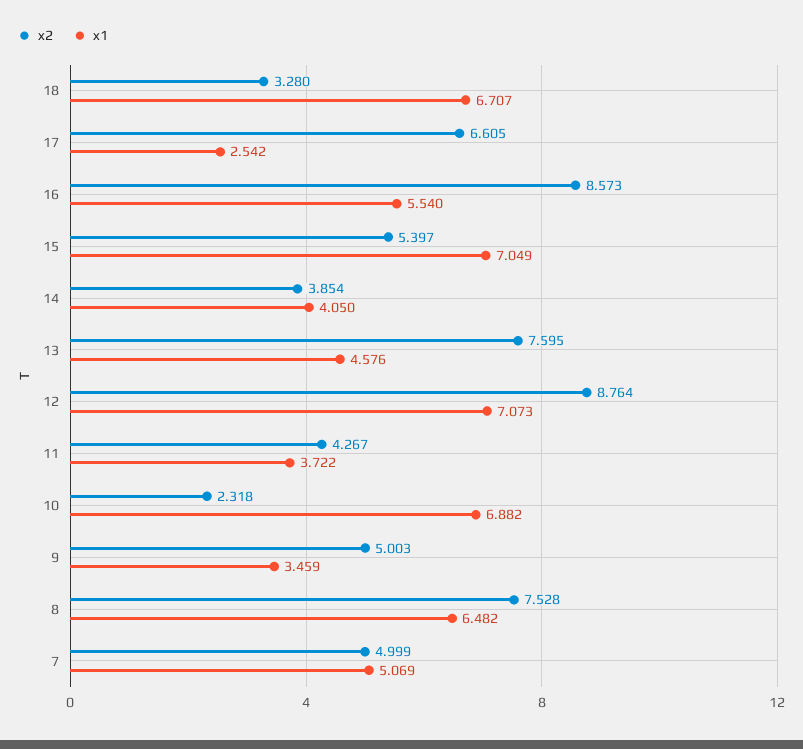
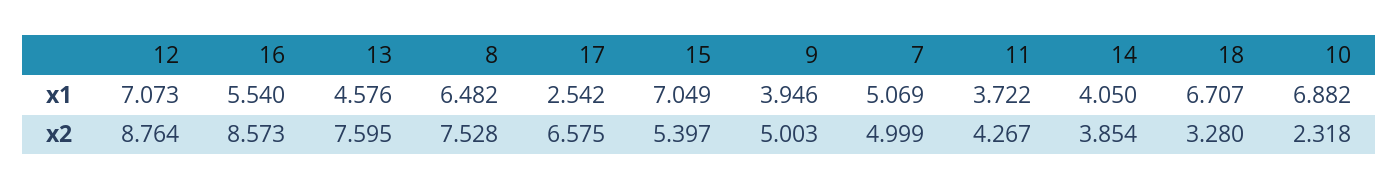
x2, 17: 6.605 -> 6.575
x1, 9: 3.459 -> 3.946

